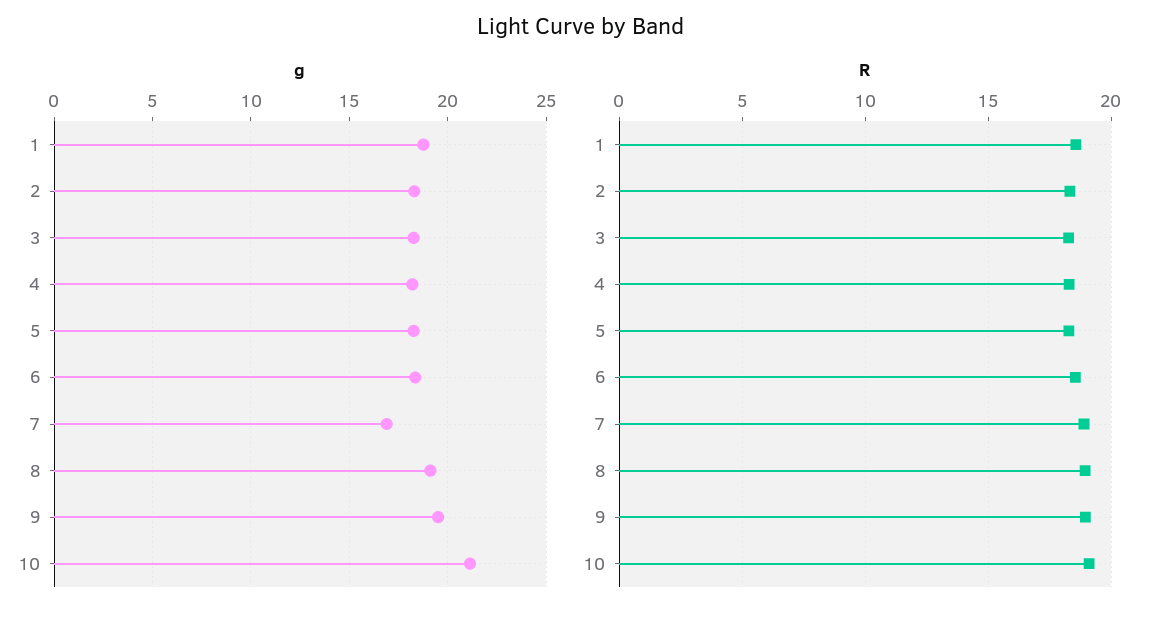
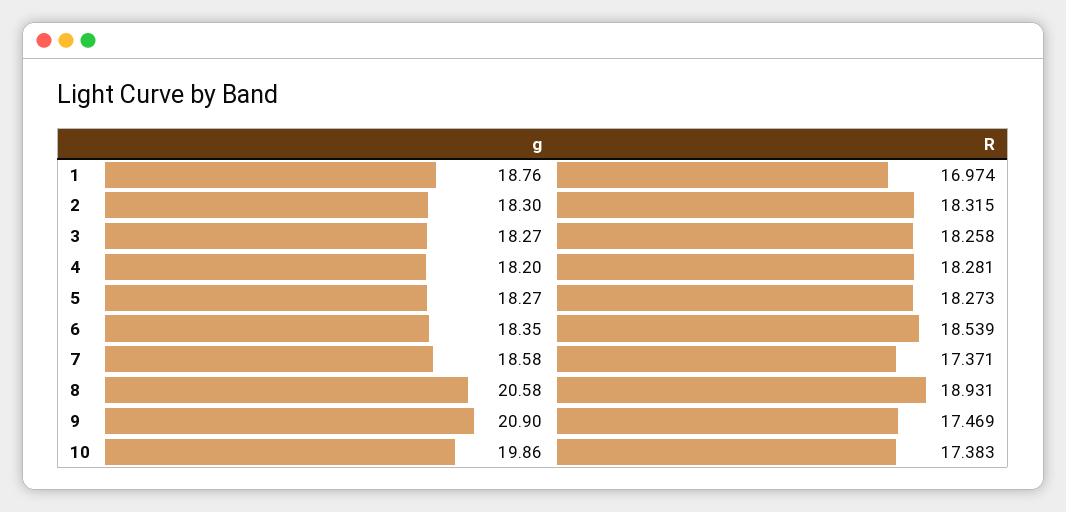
g, 7: 17 -> 18.58
g, 8: 19 -> 20.58
g, 9: 19.5 -> 20.9
g, 10: 21 -> 19.86
R, 1: 18.5 -> 16.974
R, 7: 19 -> 17.371
R, 9: 19 -> 17.469
R, 10: 19 -> 17.383

